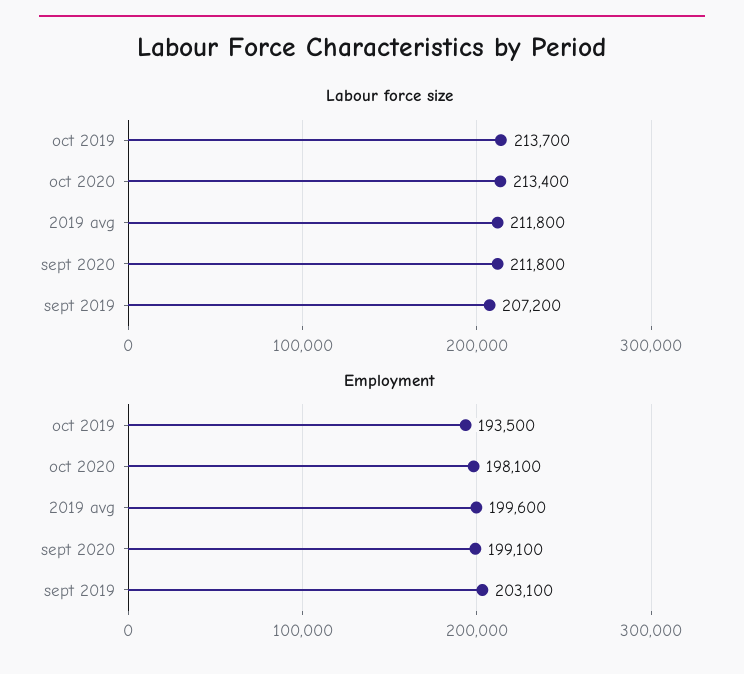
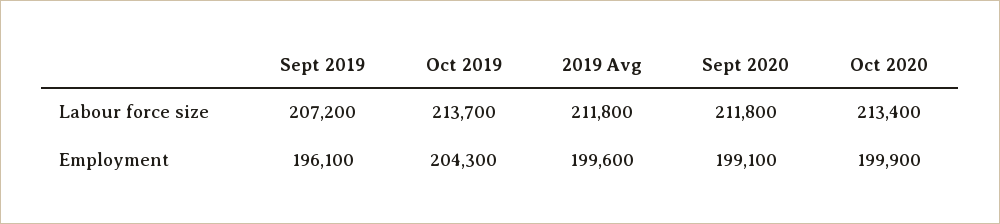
Employment, oct 2019: 193500 -> 204300
Employment, oct 2020: 198100 -> 199900
Employment, sept 2019: 203100 -> 196100

